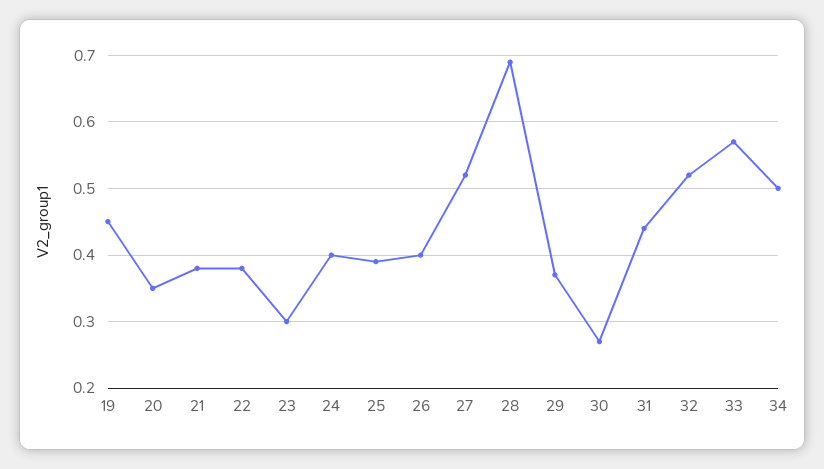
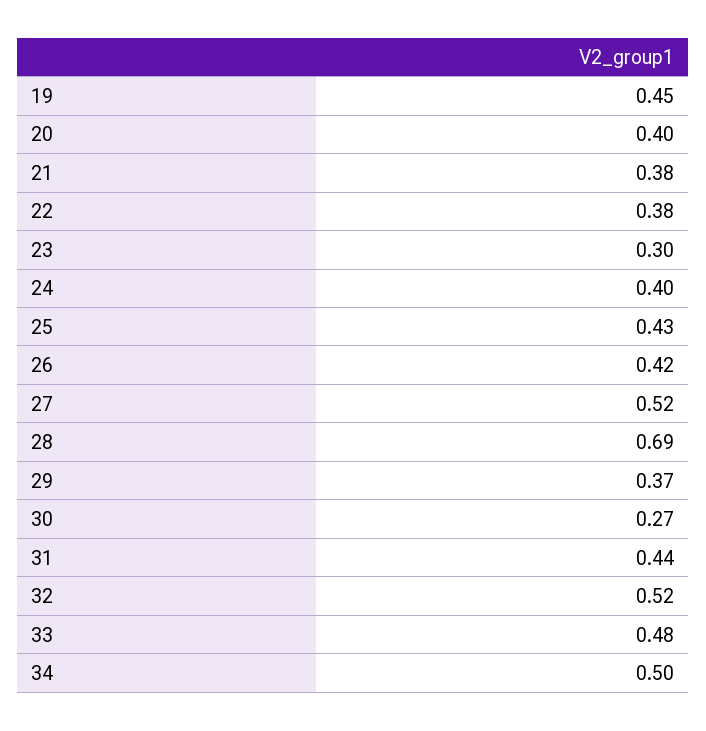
20: 0.35 -> 0.4
25: 0.39 -> 0.43
26: 0.4 -> 0.42
33: 0.57 -> 0.48

